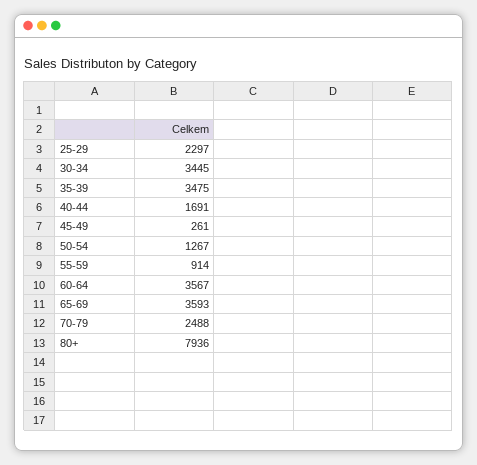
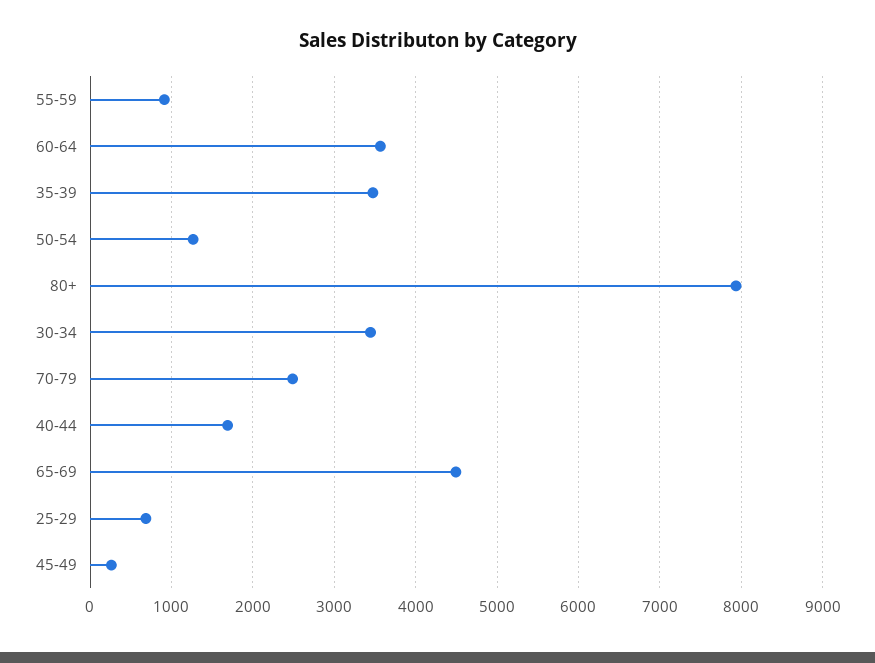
25-29: 2297 -> 700
65-69: 3593 -> 4500

